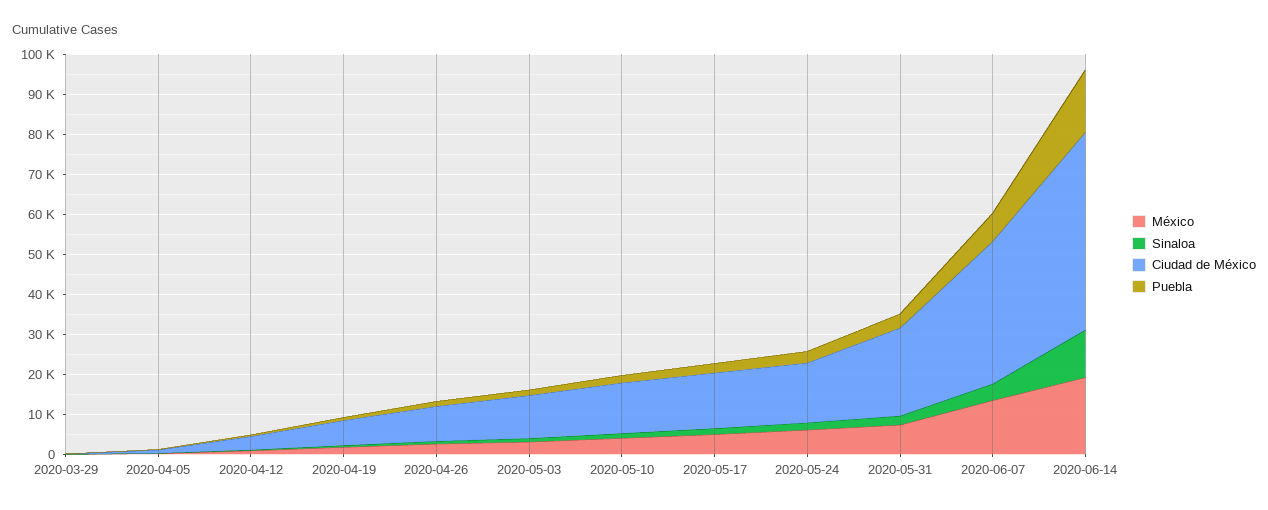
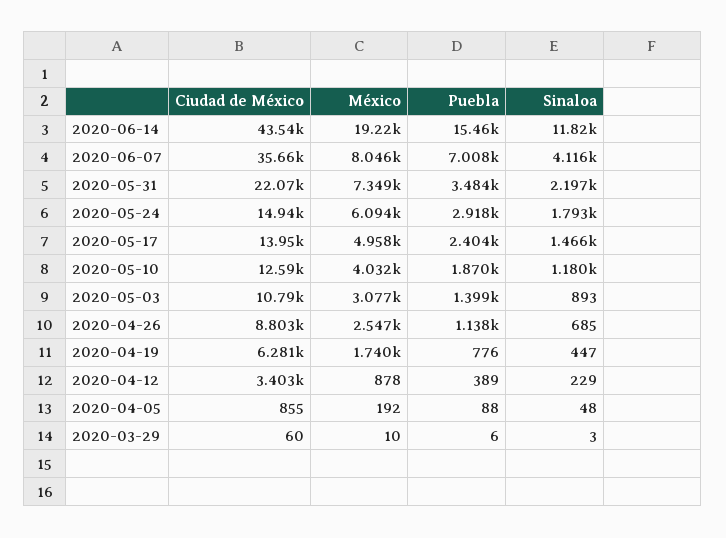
México, 2020-06-07: 14000 -> 8046
Ciudad de México, 2020-06-14: 50000 -> 43540

